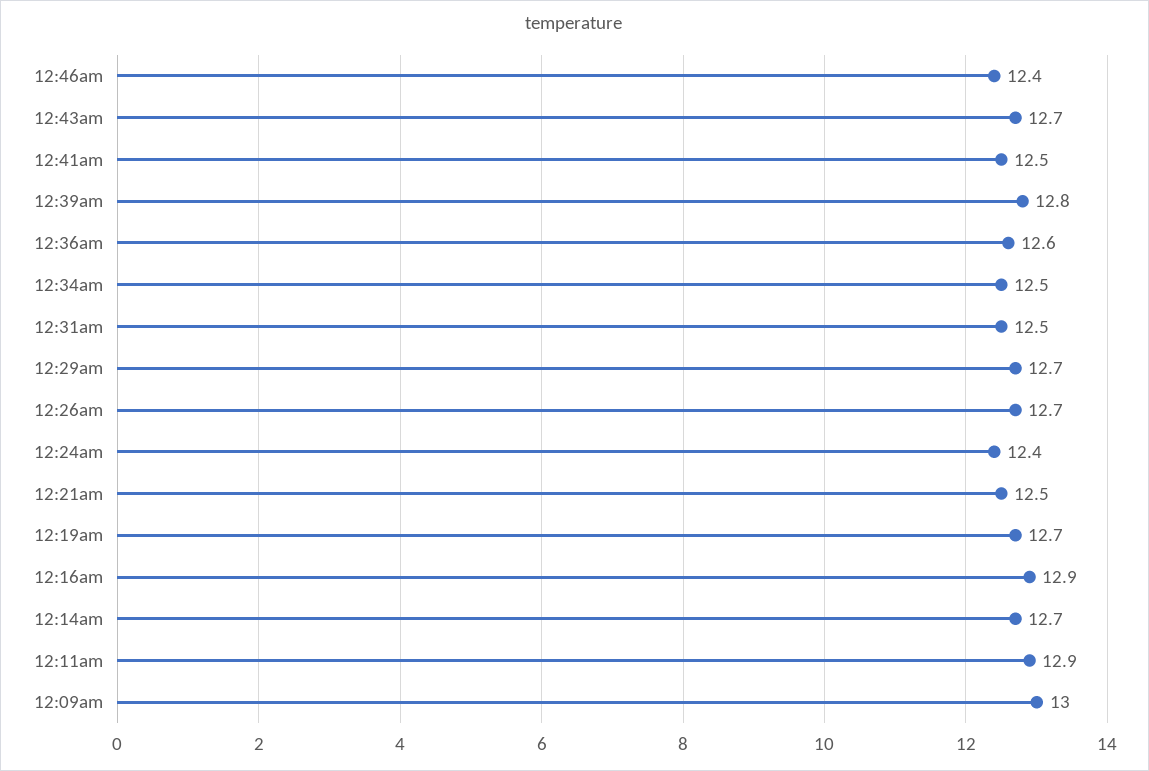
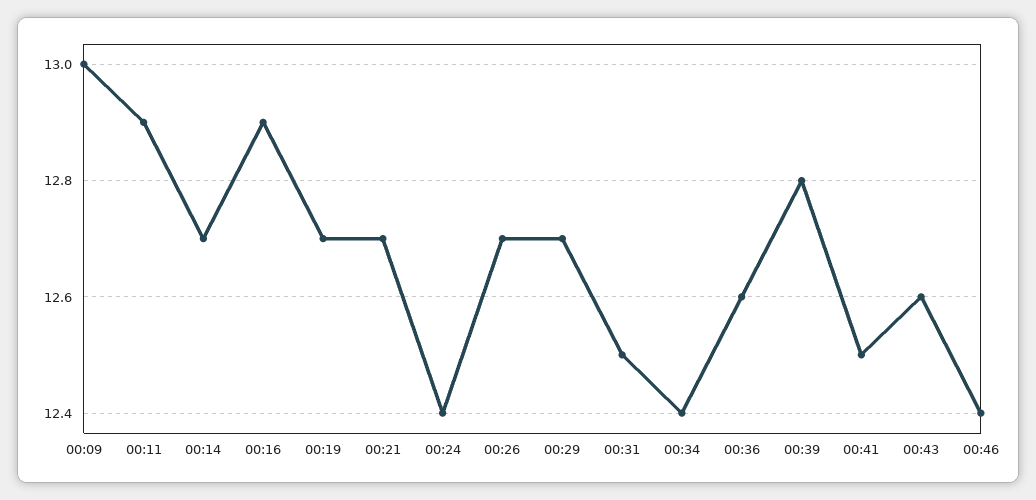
12:43am: 12.7 -> 12.6
12:34am: 12.5 -> 12.4
12:21am: 12.5 -> 12.7

